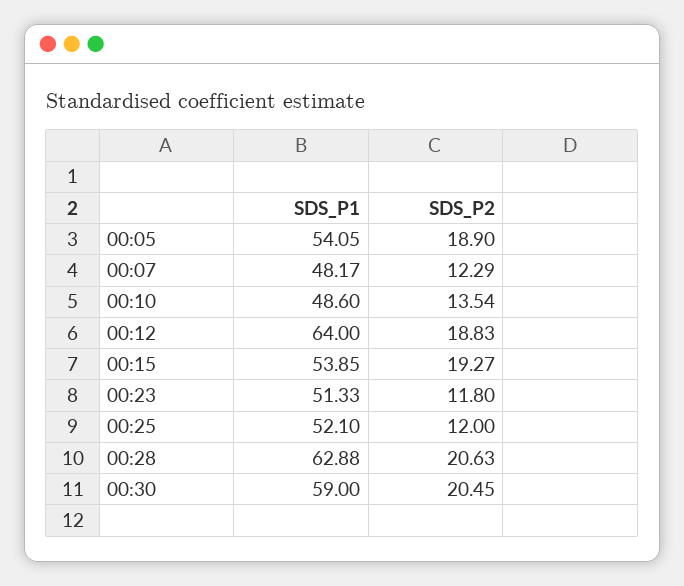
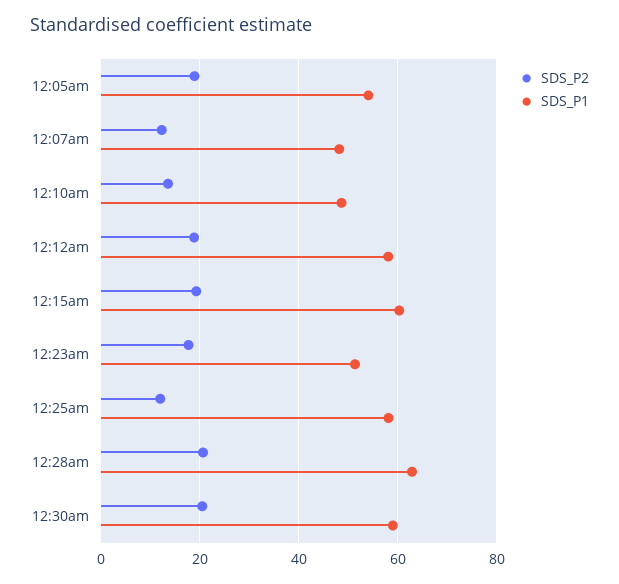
SDS_P1, 00:12: 64 -> 58
SDS_P1, 00:15: 53.85 -> 60
SDS_P2, 00:23: 11.8 -> 18
SDS_P1, 00:25: 52.1 -> 58

